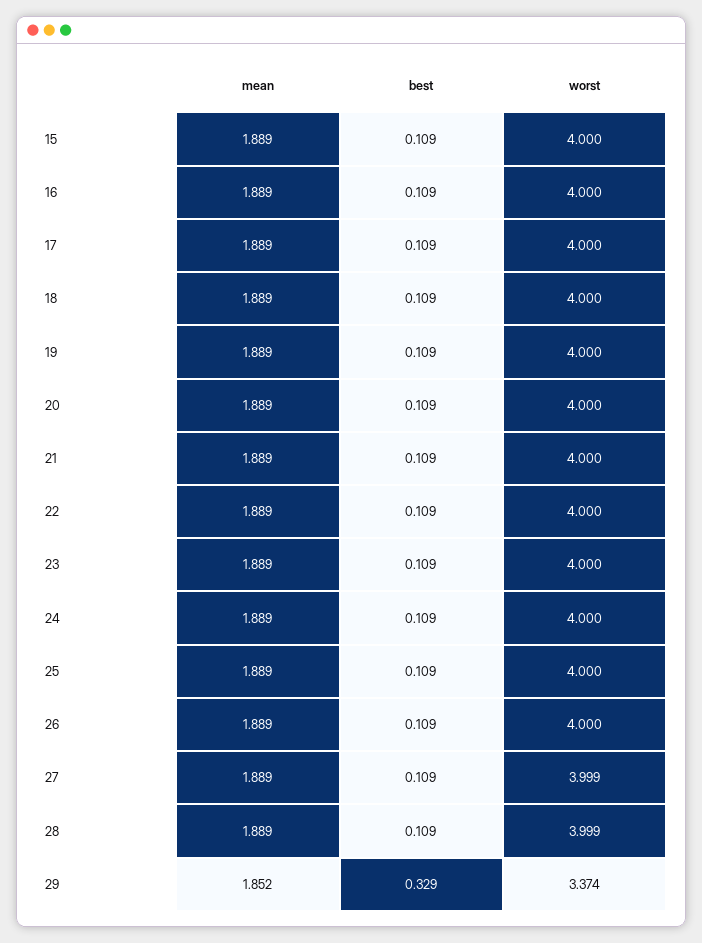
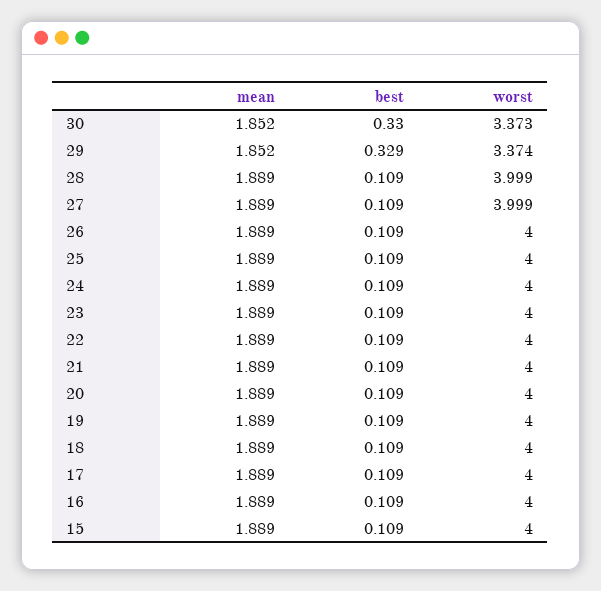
mean, 30: none -> 1.852
best, 30: none -> 0.33
worst, 30: none -> 3.373

